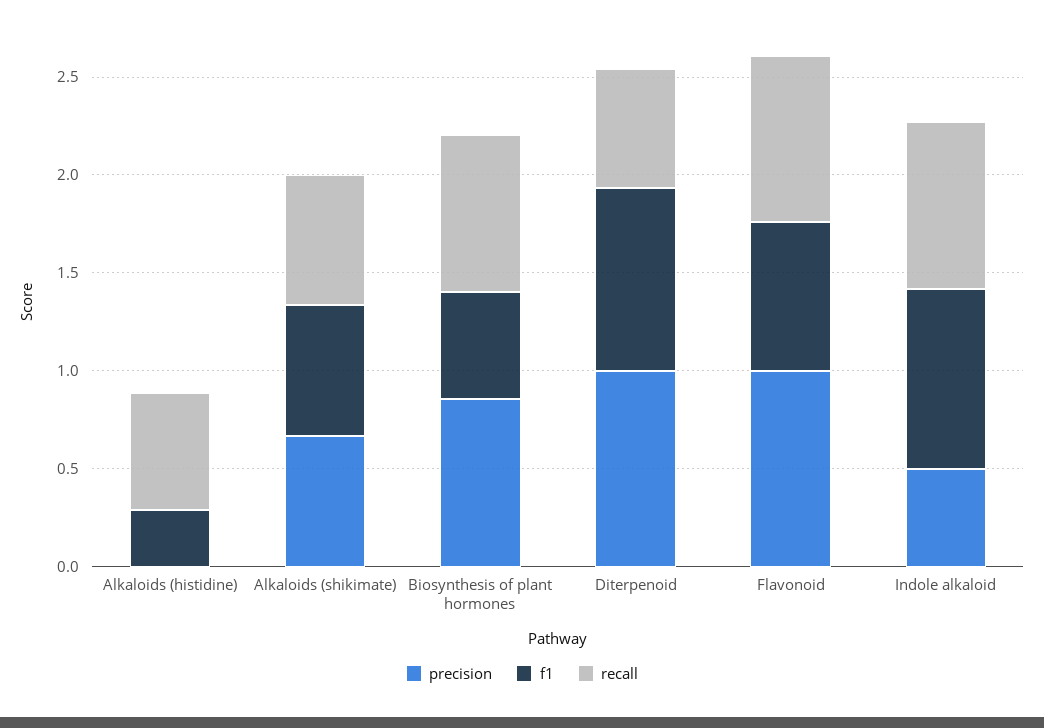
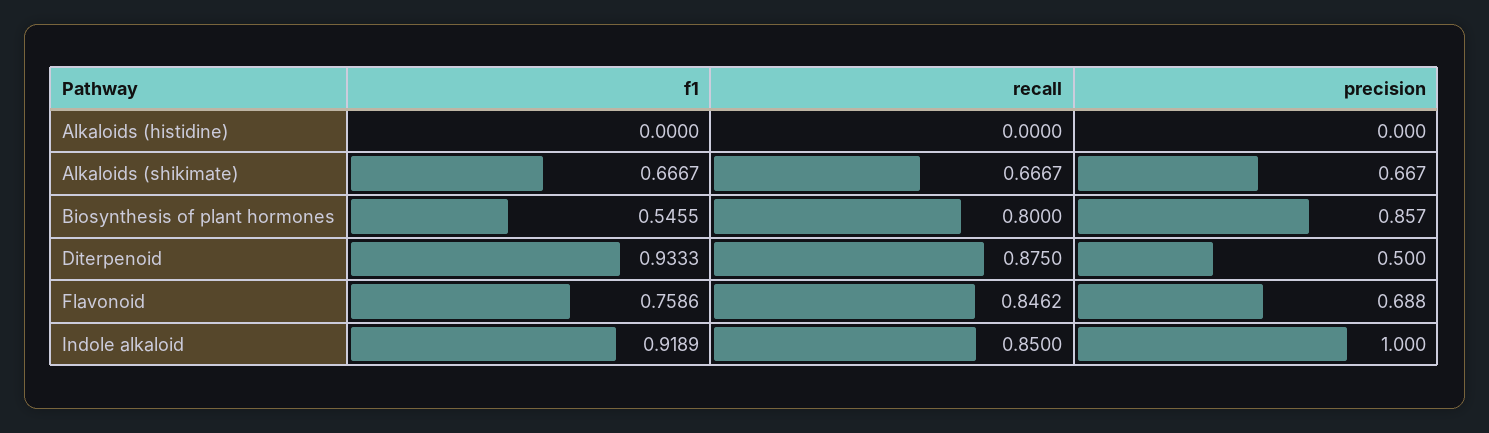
f1, Alkaloids (histidine): 0.3 -> 0
recall, Alkaloids (histidine): 0.6 -> 0
precision, Diterpenoid: 1 -> 0.5
recall, Diterpenoid: 0.6 -> 0.875
precision, Flavonoid: 1 -> 0.688
precision, Indole alkaloid: 0.5 -> 1

